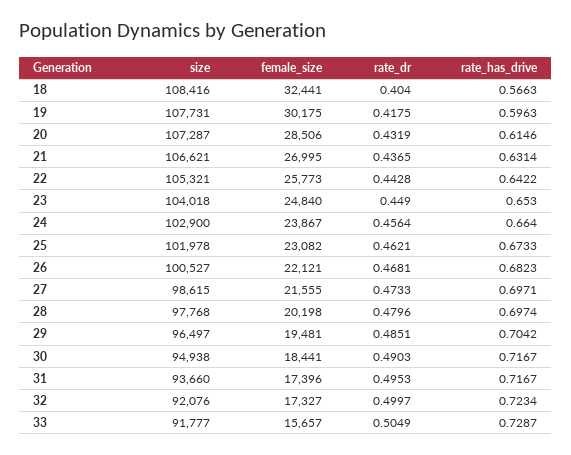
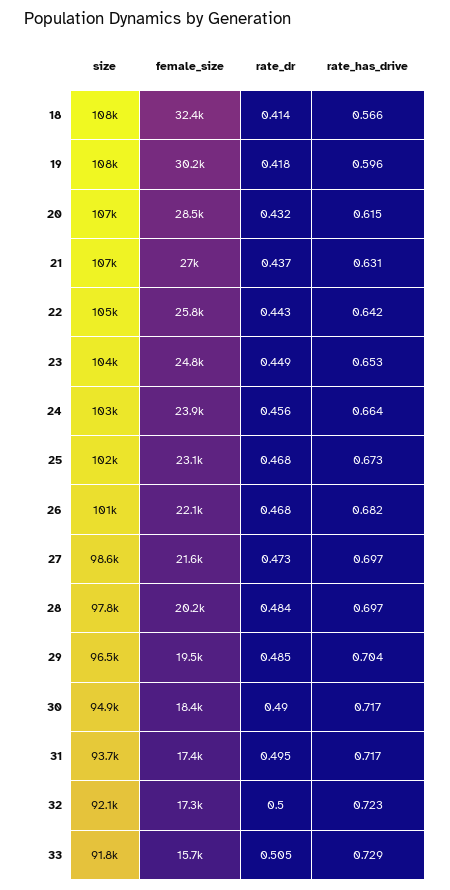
rate_dr, 18: 0.404 -> 0.414
rate_dr, 25: 0.4621 -> 0.468
rate_dr, 28: 0.4796 -> 0.484

